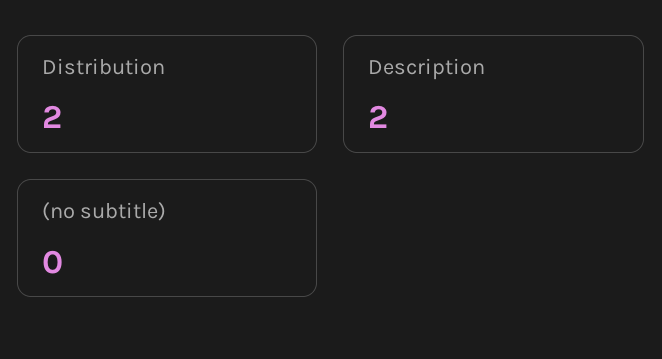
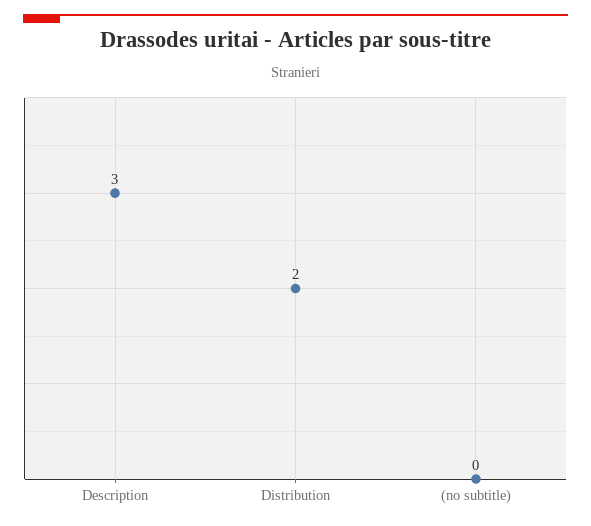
Description: 2 -> 3

